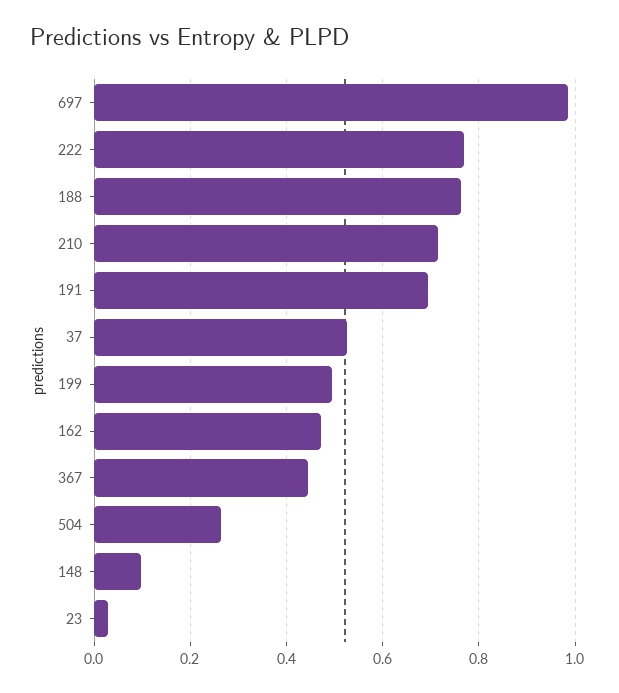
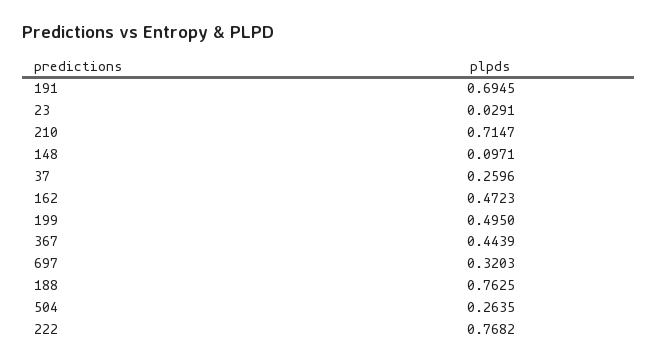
697: 0.98 -> 0.3203
37: 0.52 -> 0.2596

